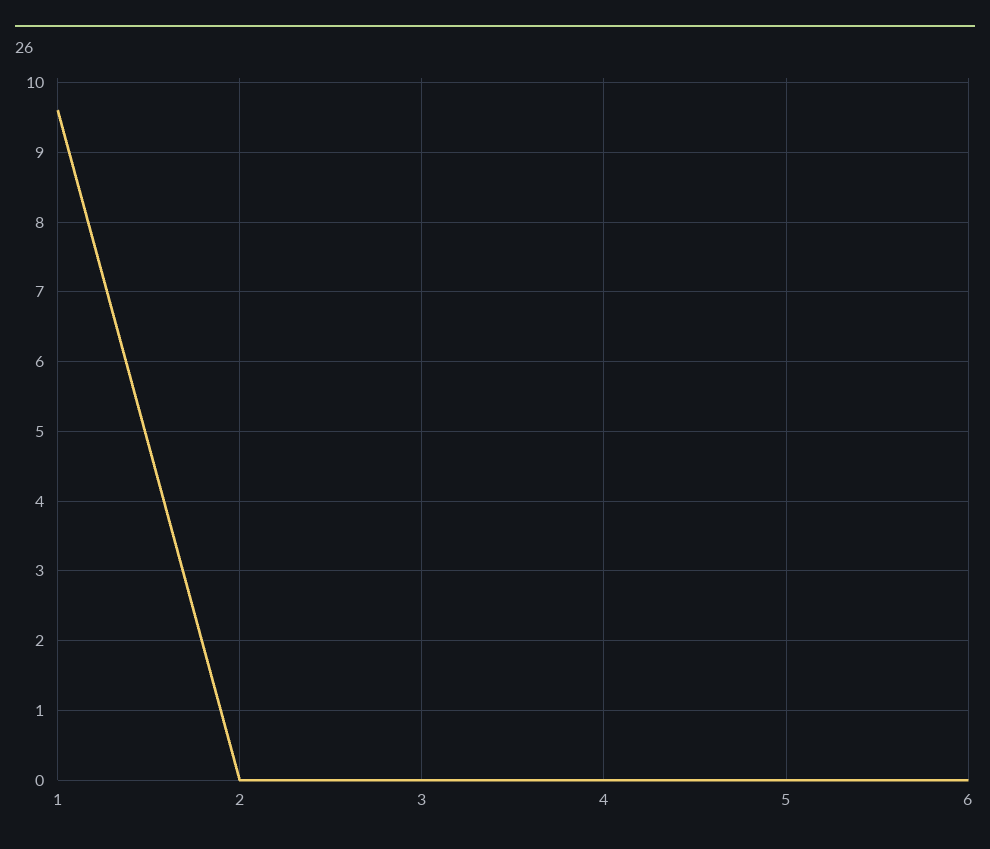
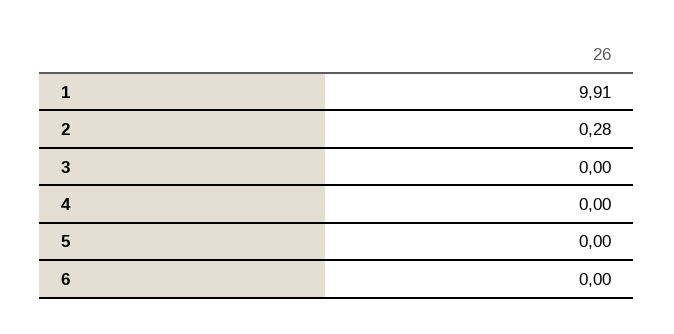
1: 9.6 -> 9.91
2: 0 -> 0.28

